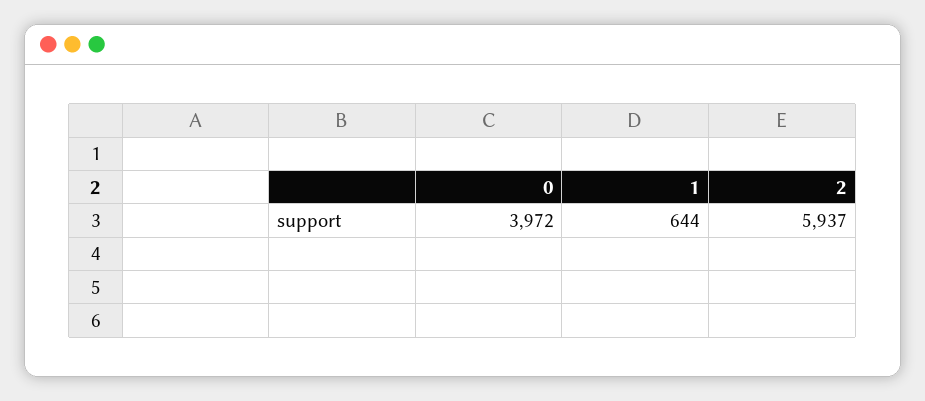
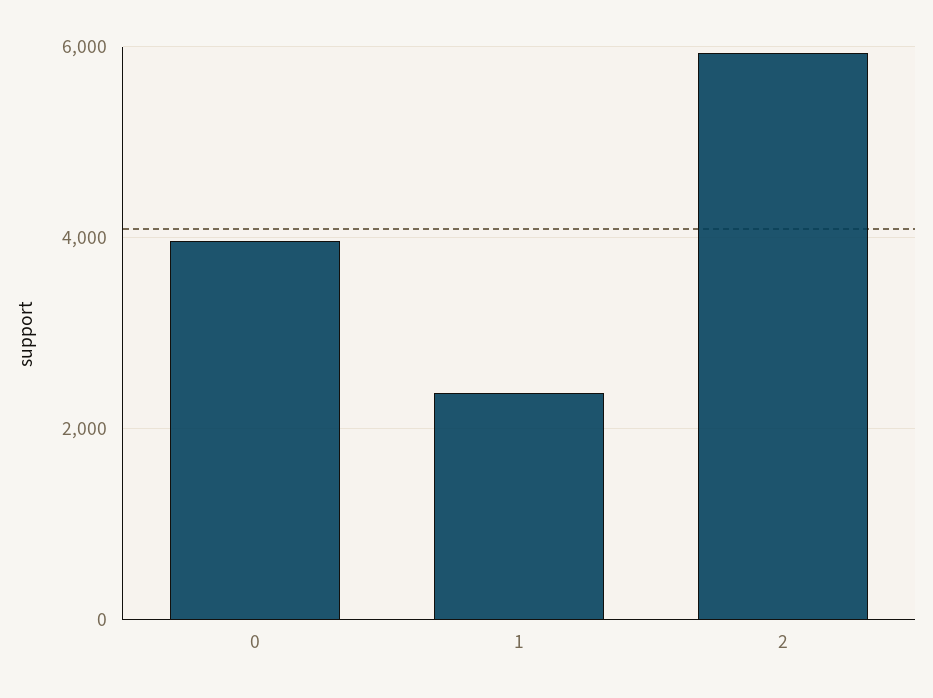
1: 644 -> 2400

